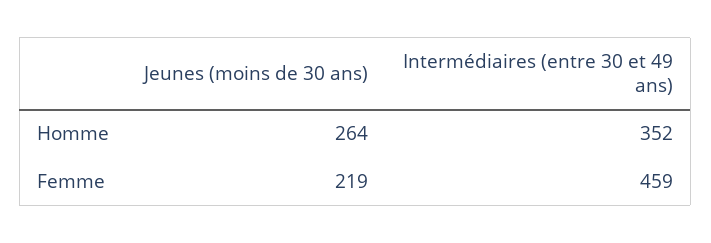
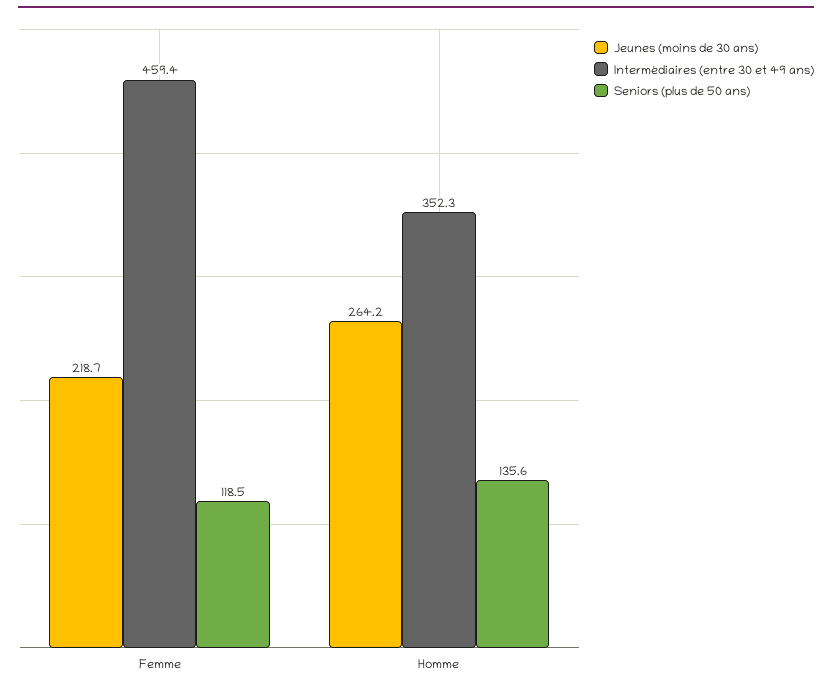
Seniors (plus de 50 ans), Femme: none -> 118.5
Seniors (plus de 50 ans), Homme: none -> 135.6

